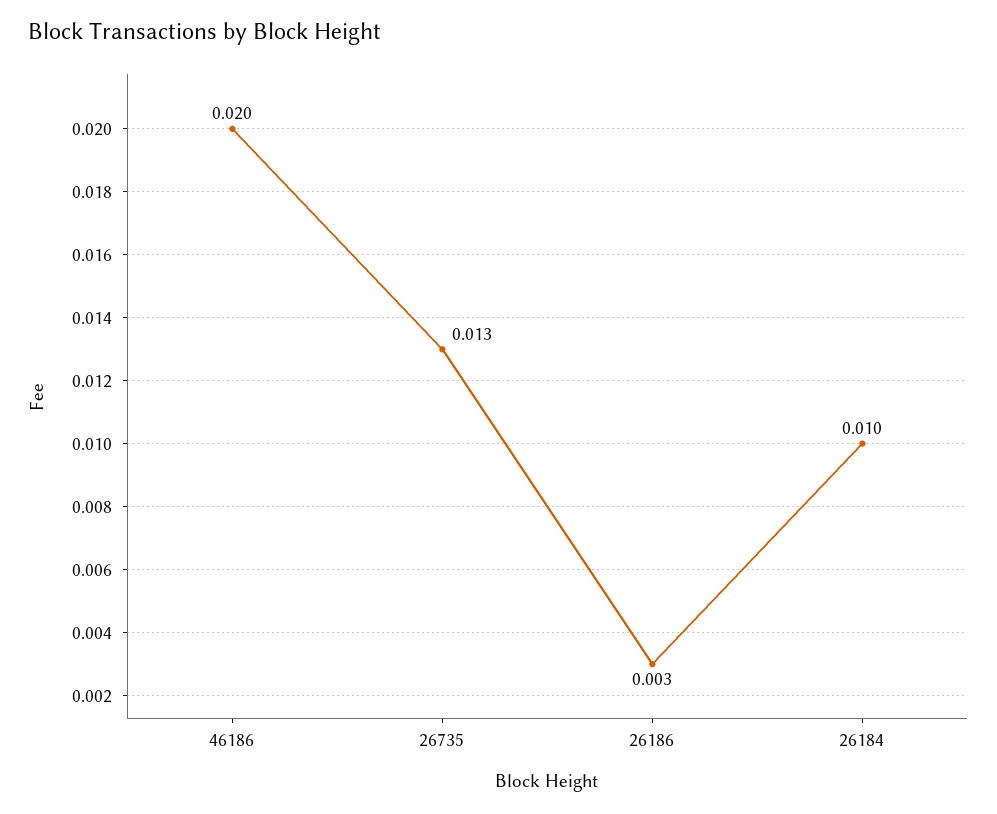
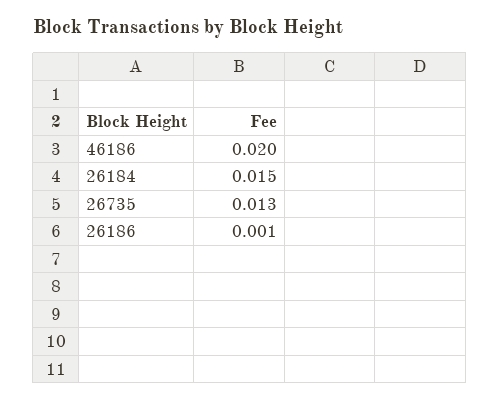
26186: 0.003 -> 0.001
26184: 0.01 -> 0.015

